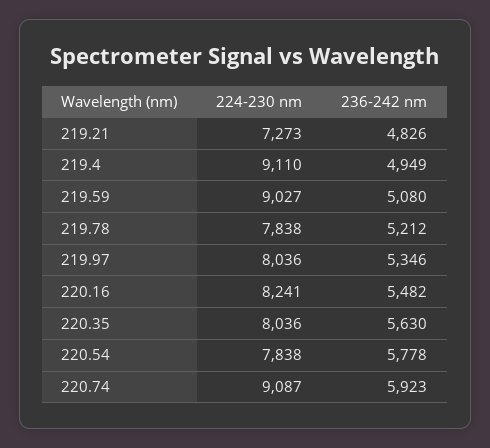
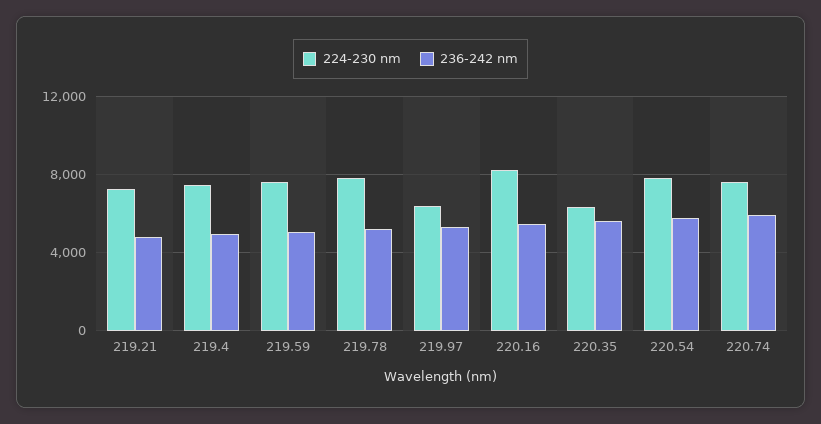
224-230 nm, 219.4: 9110 -> 7500
224-230 nm, 219.59: 9027 -> 7500
224-230 nm, 219.97: 8036 -> 6500
224-230 nm, 220.35: 8036 -> 6500
224-230 nm, 220.74: 9087 -> 7500

